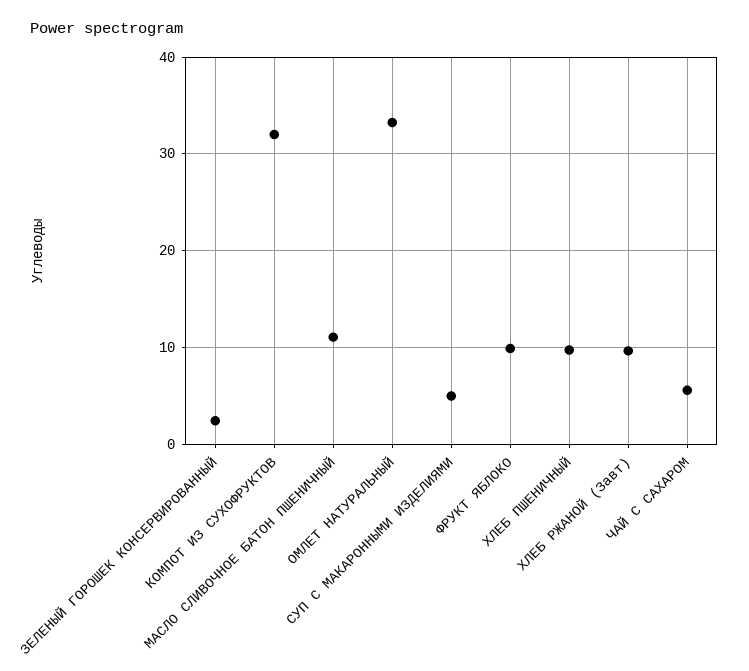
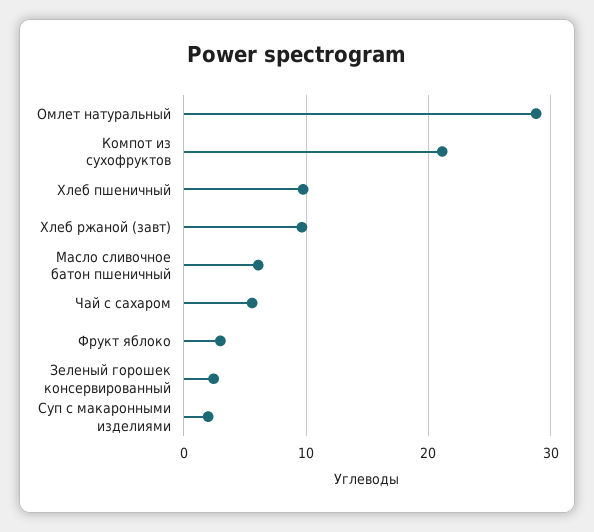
КОМПОТ ИЗ СУХОФРУКТОВ: 32 -> 21
МАСЛО СЛИВОЧНОЕ БАТОН ПШЕНИЧНЫЙ: 11 -> 6
ОМЛЕТ НАТУРАЛЬНЫЙ: 33 -> 29
СУП С МАКАРОННЫМИ ИЗДЕЛИЯМИ: 5 -> 2
ФРУКТ ЯБЛОКО: 10 -> 3

